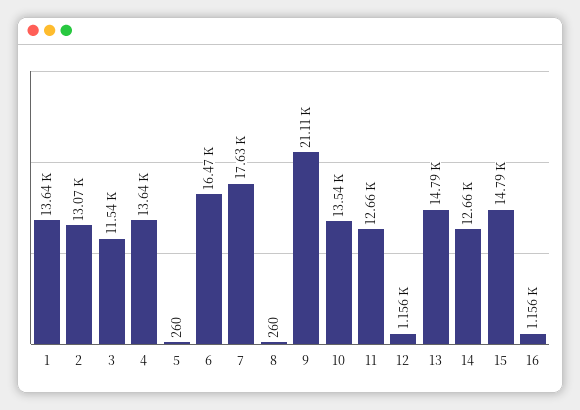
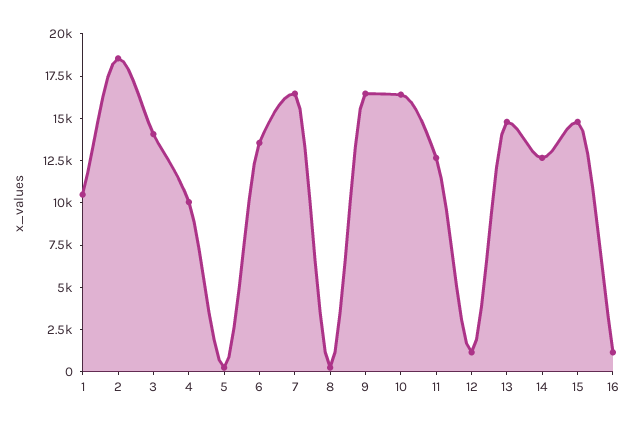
1: 13640 -> 10500
2: 13070 -> 18500
3: 11540 -> 14000
4: 13640 -> 10000
6: 16470 -> 13500
7: 17630 -> 16500
9: 21110 -> 16500
10: 13540 -> 16500

